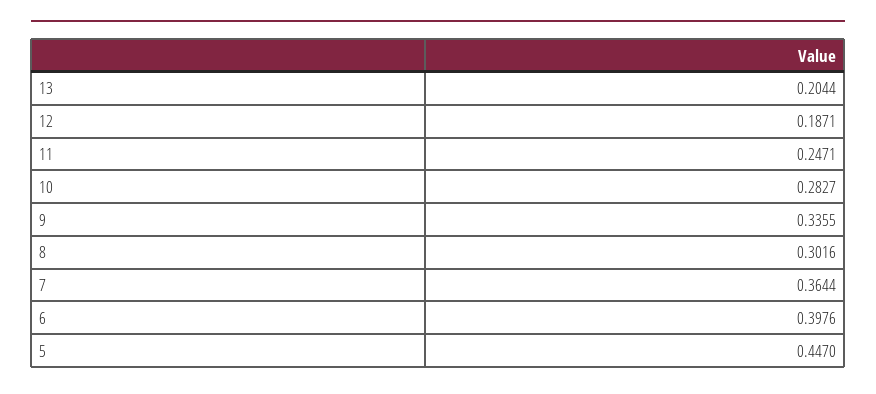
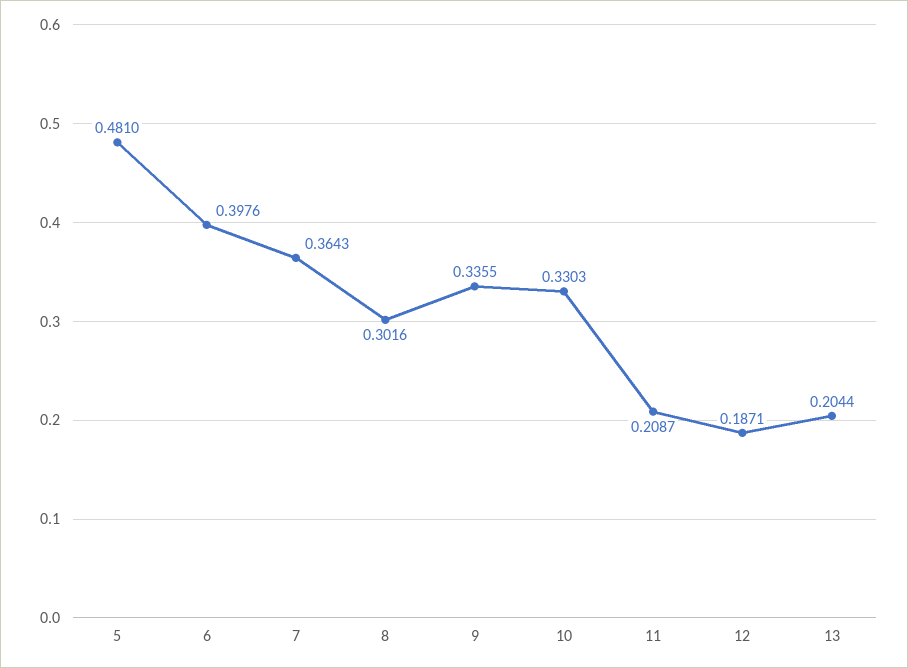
11: 0.2471 -> 0.2087
10: 0.2827 -> 0.3303
7: 0.3644 -> 0.3643
5: 0.447 -> 0.481

